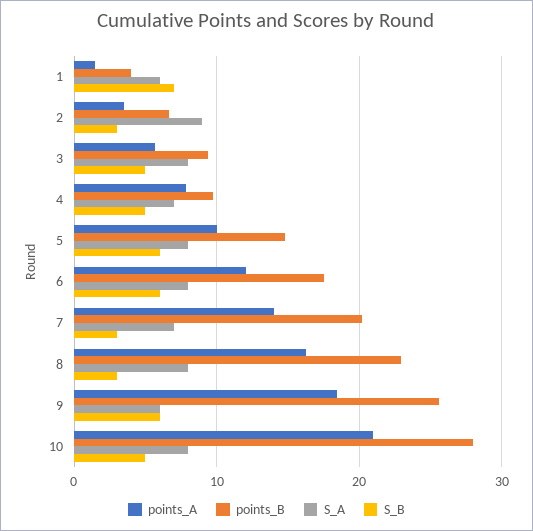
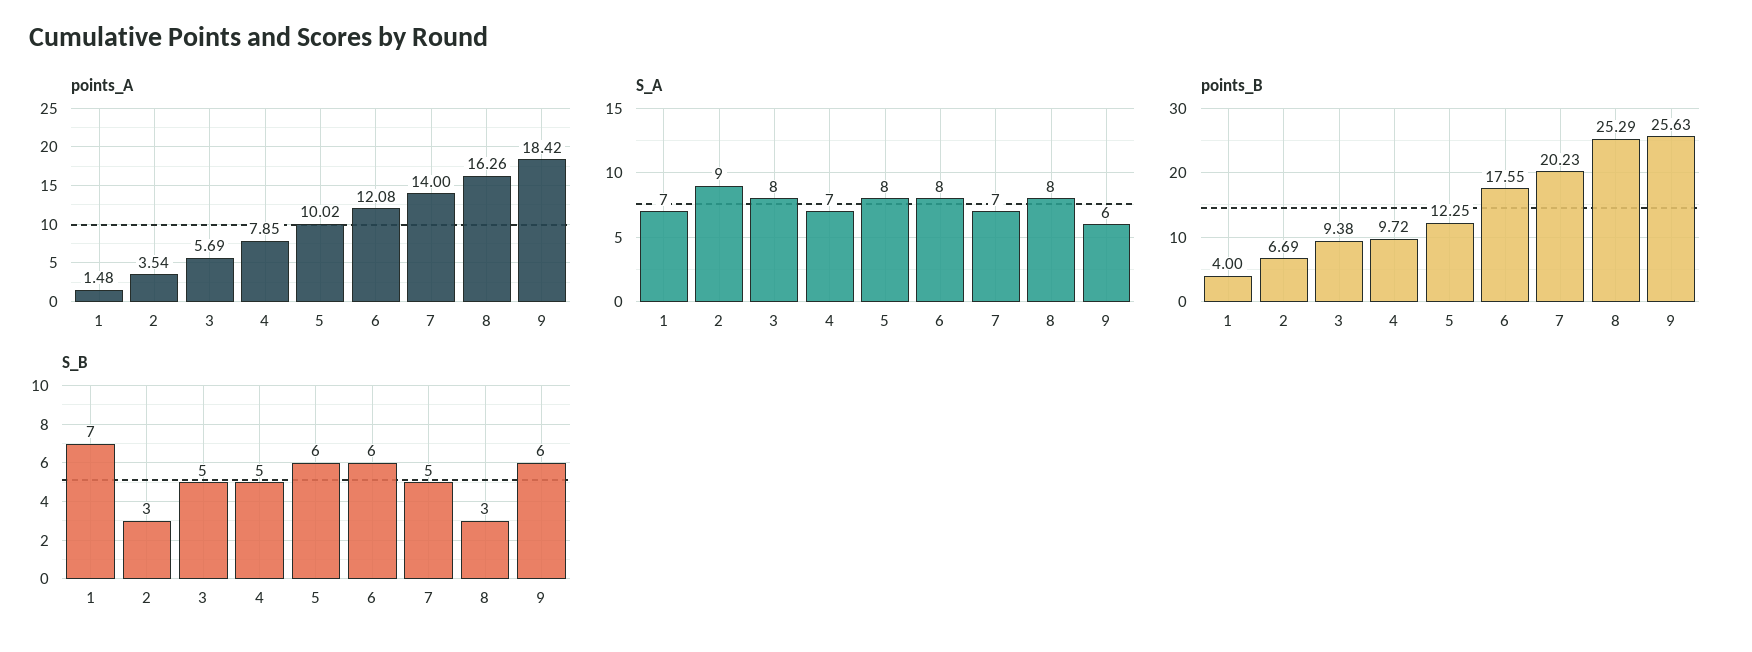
S_A, 1: 6 -> 7
points_B, 5: 15 -> 12.25
S_B, 7: 3 -> 5
points_B, 8: 23 -> 25.29
points_A, 10: 21 -> none
points_B, 10: 28 -> none
S_A, 10: 8 -> none
S_B, 10: 5 -> none

